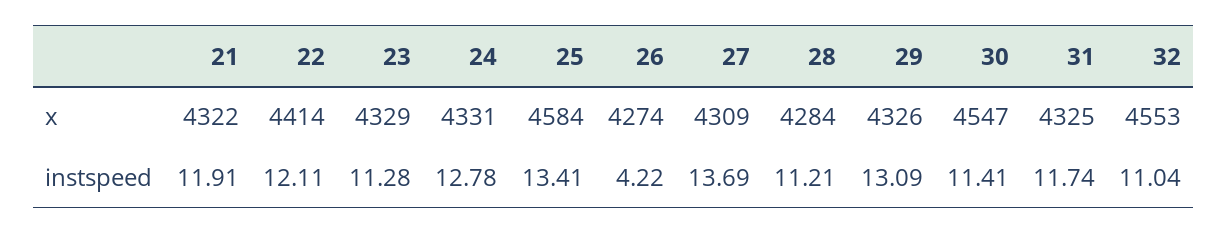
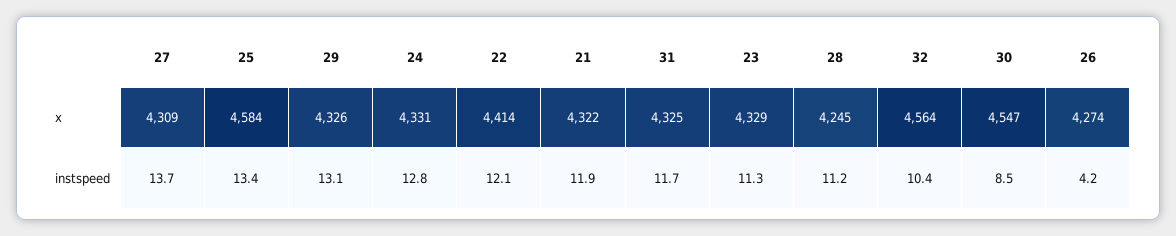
28, x: 4284 -> 4245
32, x: 4553 -> 4564
30, instspeed: 11.41 -> 8.5
32, instspeed: 11.04 -> 10.4

